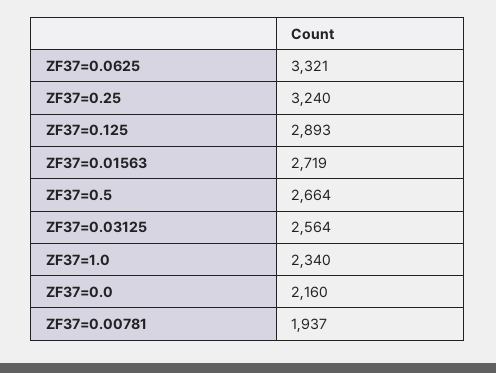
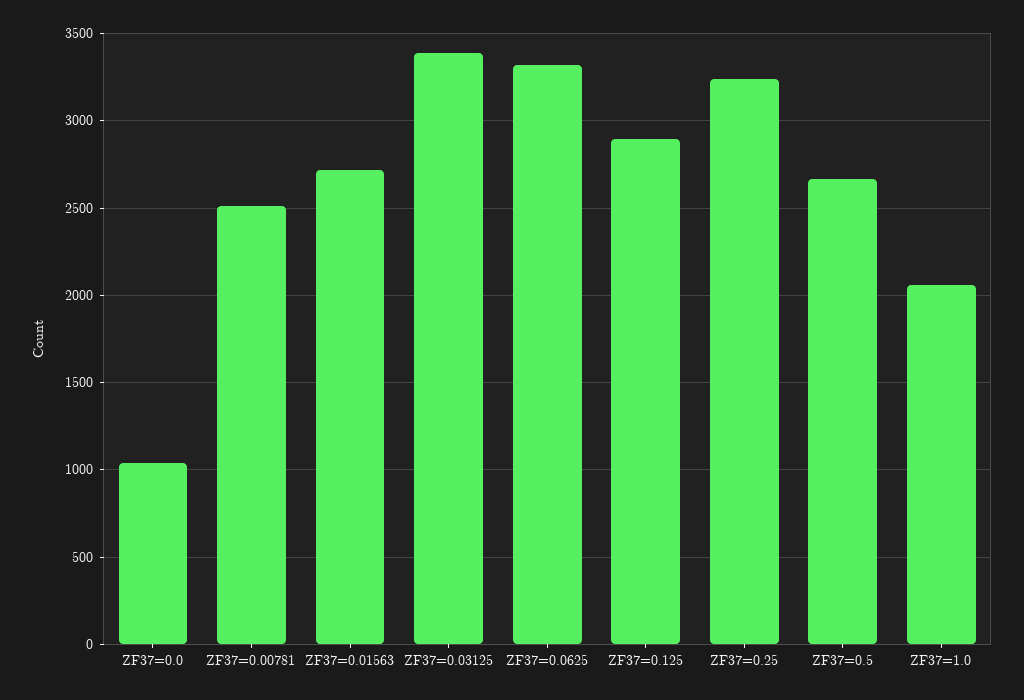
ZF37=0.03125: 2564 -> 3400
ZF37=1.0: 2340 -> 2050
ZF37=0.0: 2160 -> 1050
ZF37=0.00781: 1937 -> 2500

